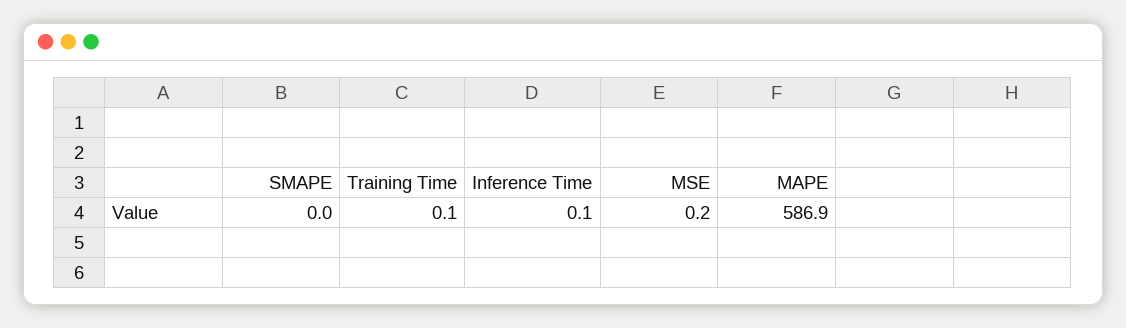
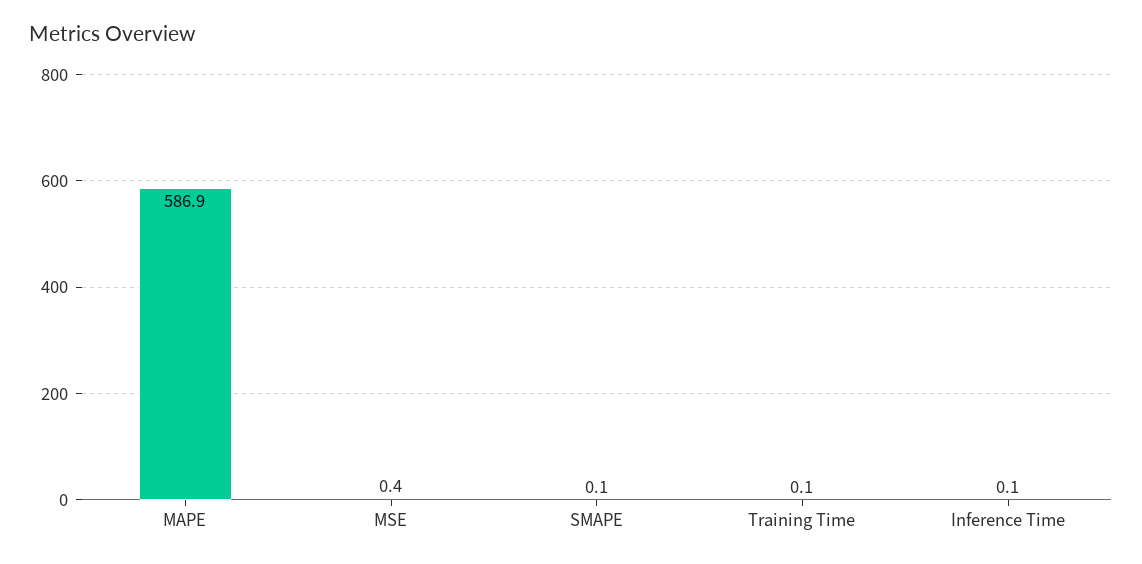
SMAPE: 0 -> 0.1
MSE: 0.2 -> 0.4

